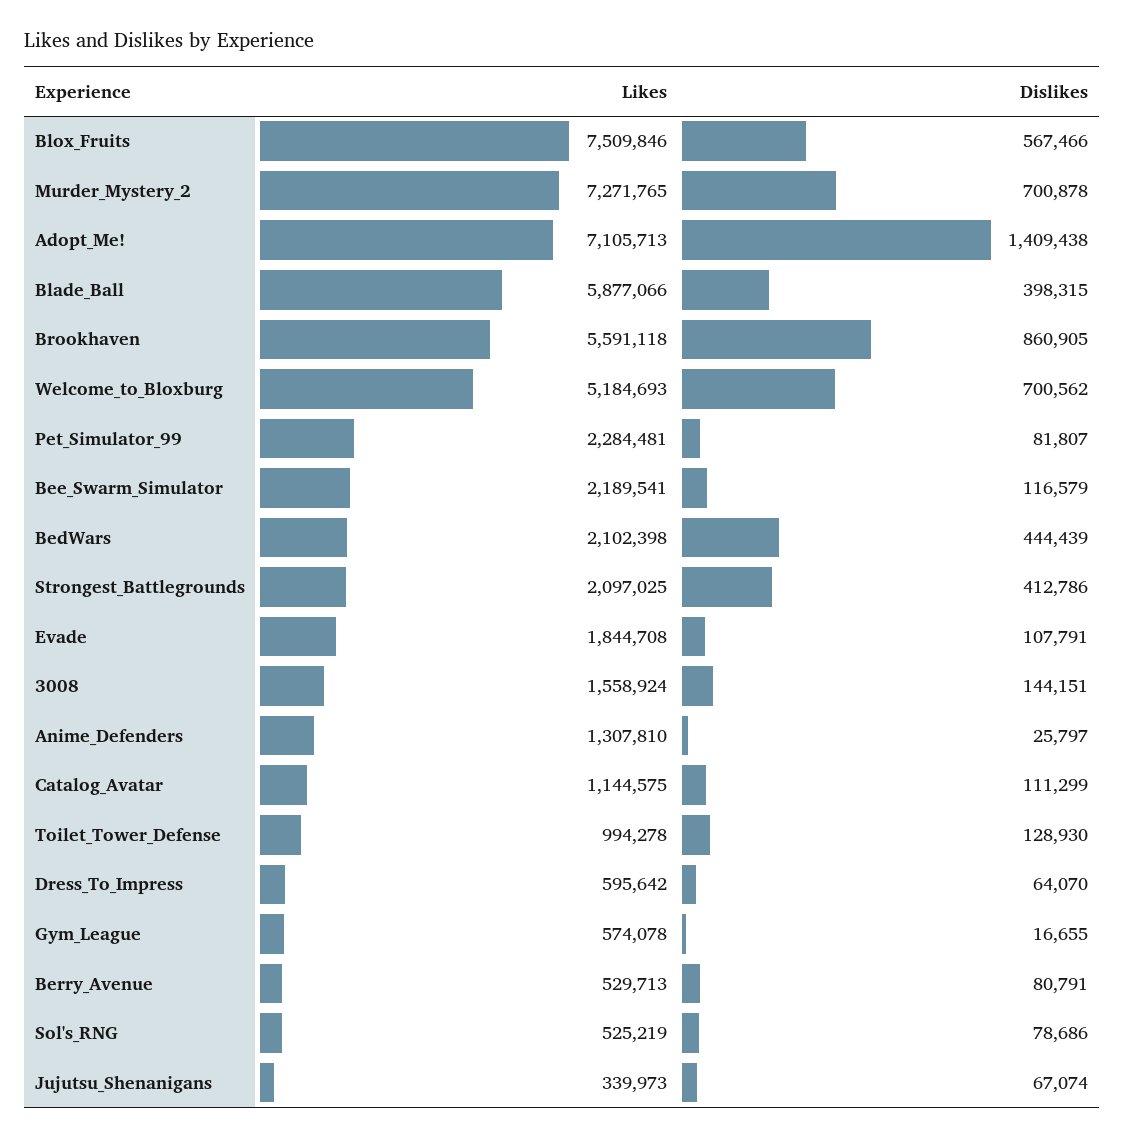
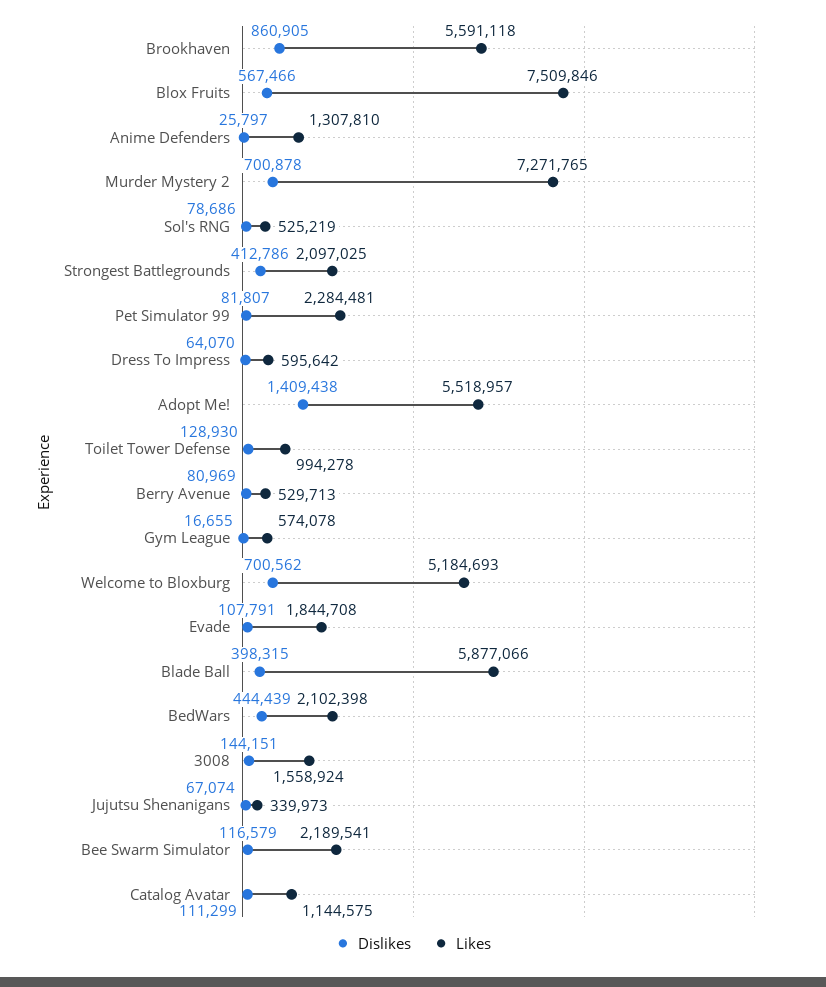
Likes, Adopt_Me!: 7105713 -> 5518957
Dislikes, Berry_Avenue: 80791 -> 80969

